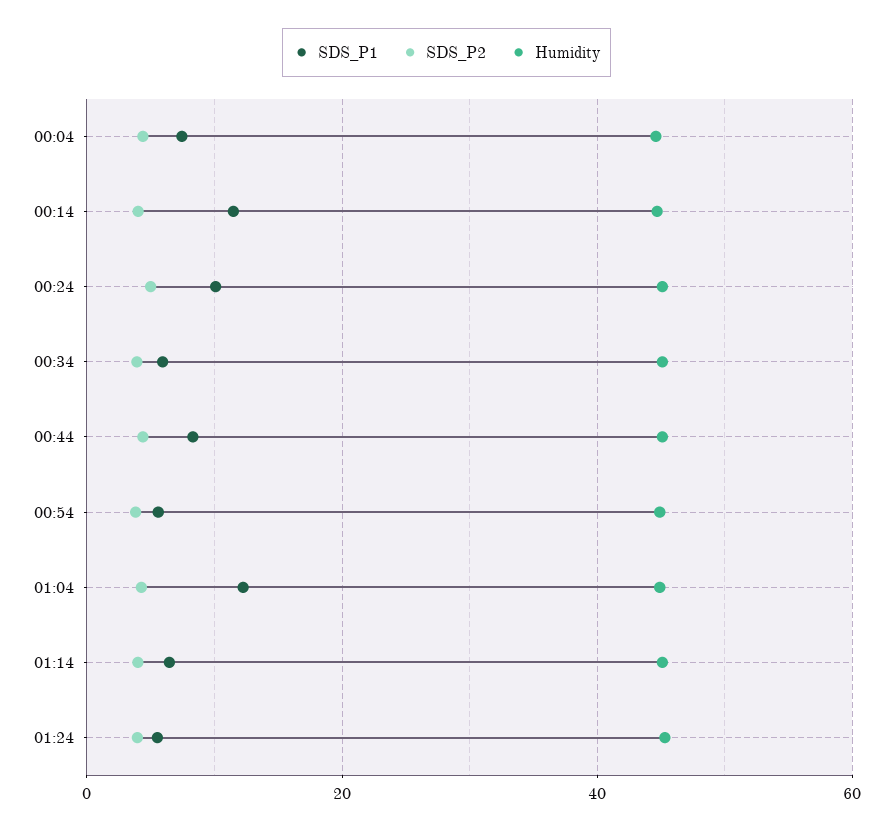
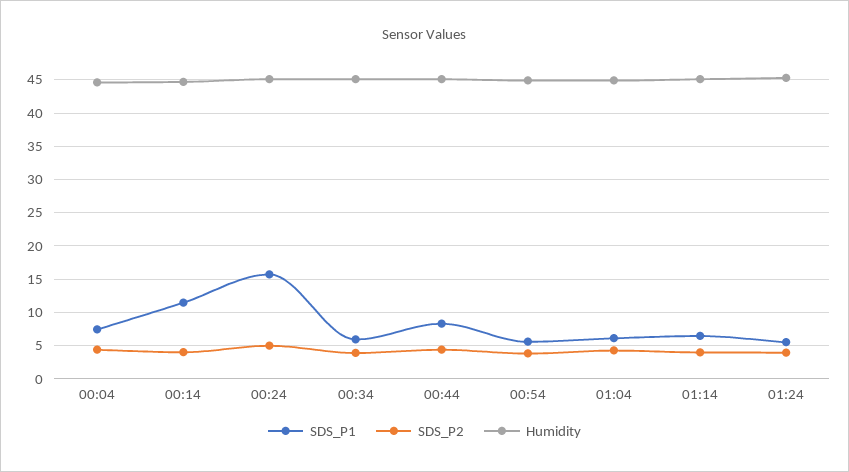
SDS_P1, 00:24: 10 -> 16
SDS_P1, 01:04: 12 -> 6

